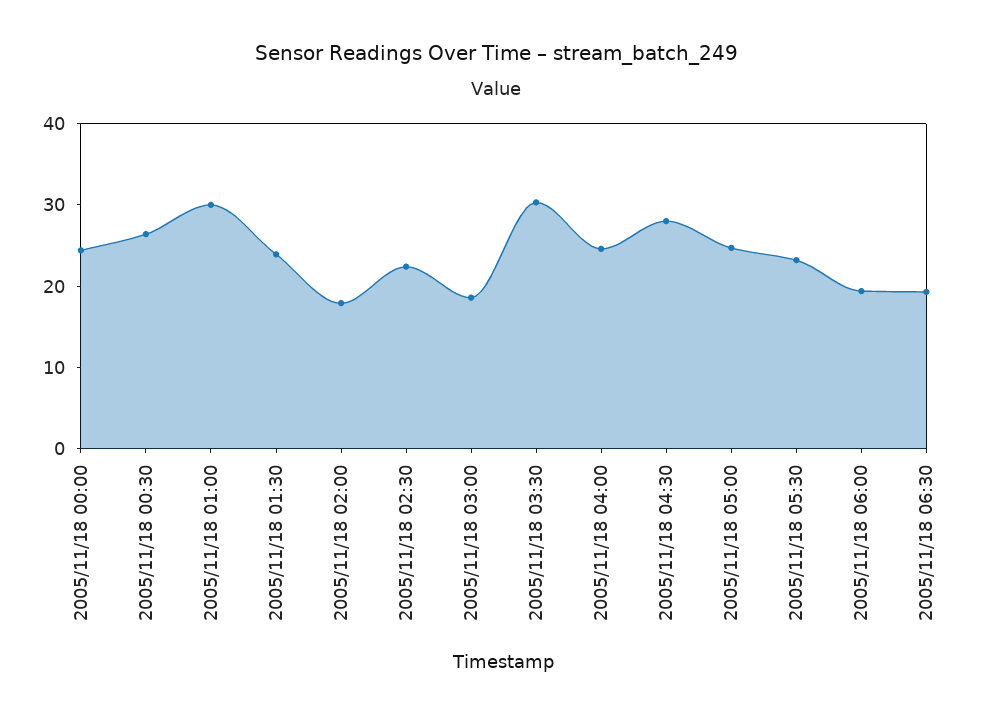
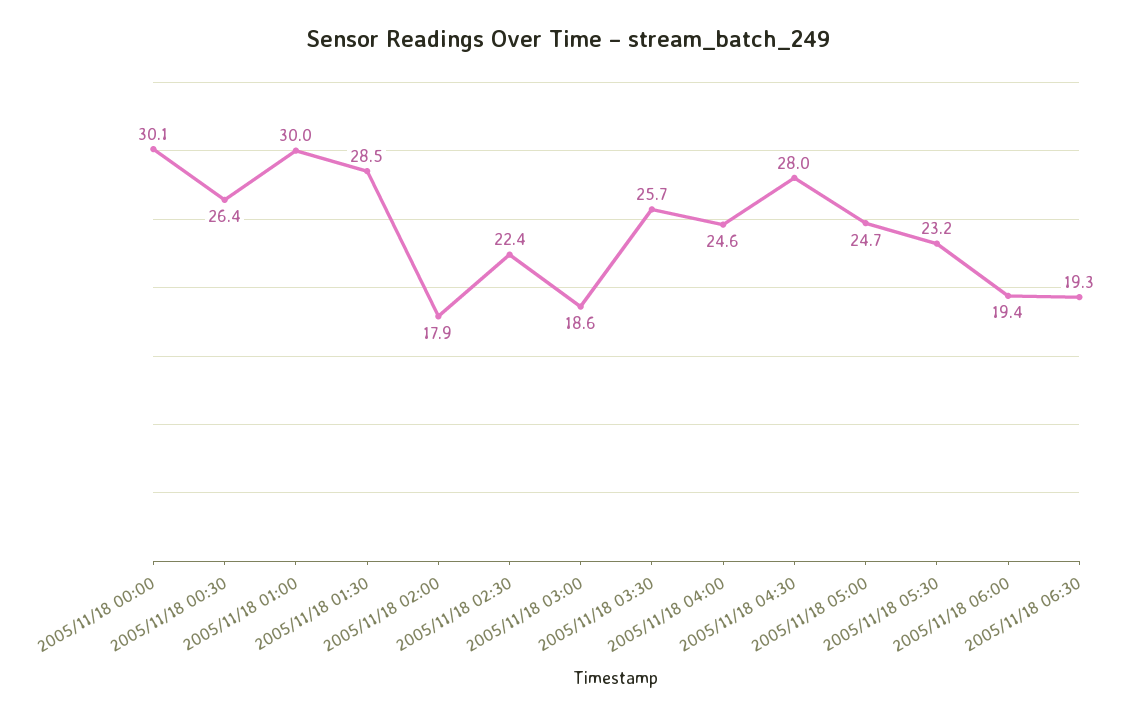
2005/11/18 00:00: 24 -> 30.1
2005/11/18 01:30: 24 -> 28.5
2005/11/18 03:30: 30 -> 25.7

